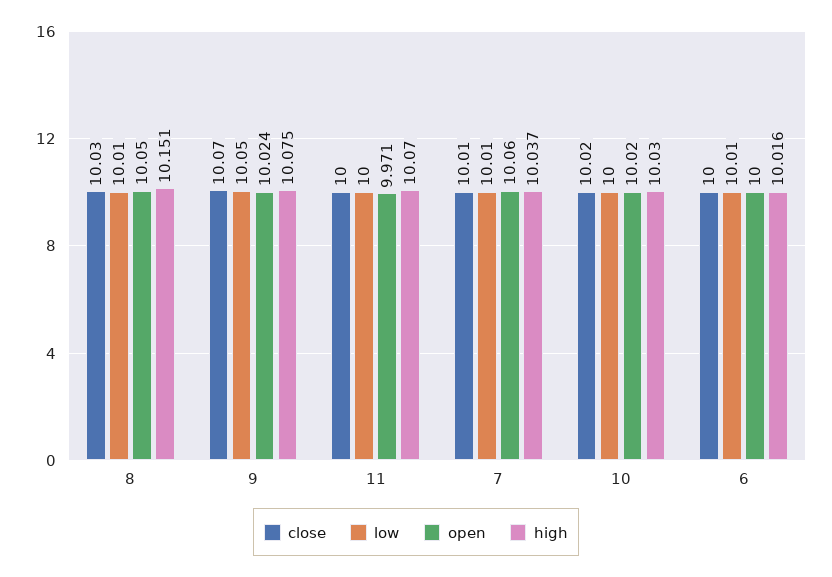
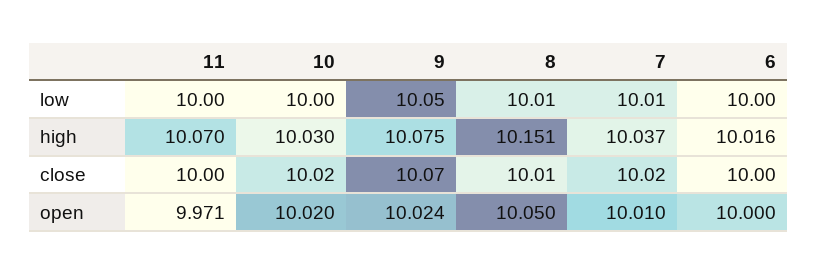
close, 8: 10.03 -> 10.01
close, 7: 10.01 -> 10.02
open, 7: 10.06 -> 10.01
low, 6: 10.01 -> 10

